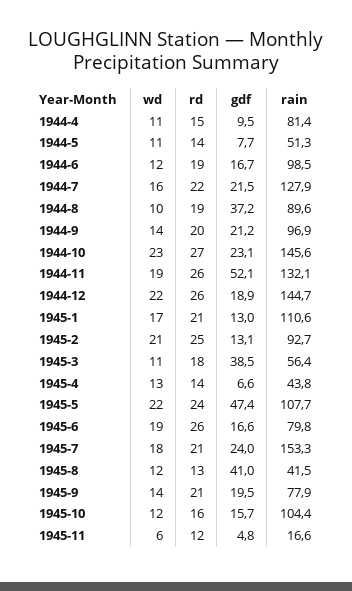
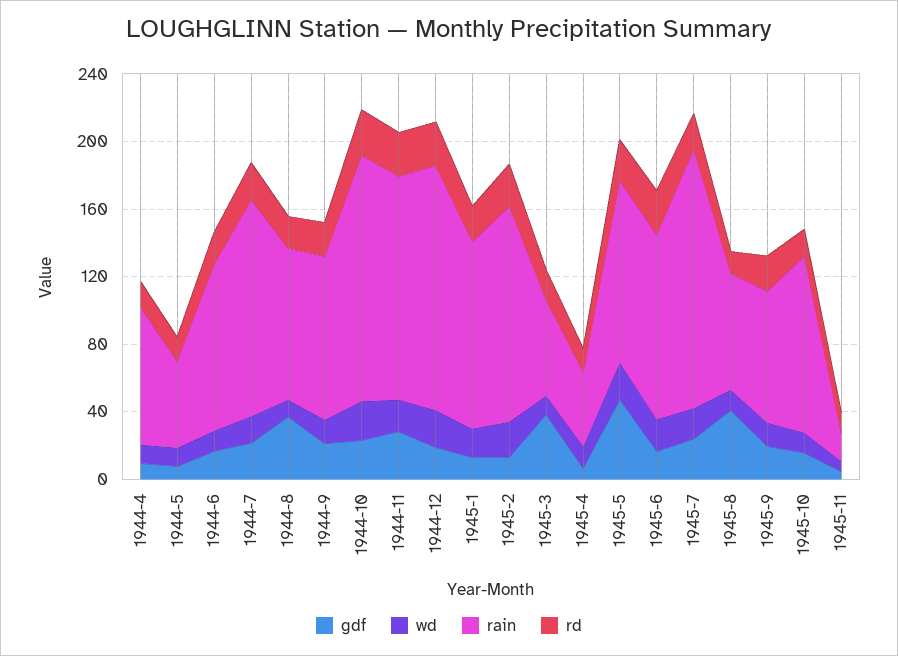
gdf, 1944-11: 52.1 -> 30
rain, 1945-2: 92.7 -> 130
rain, 1945-6: 79.8 -> 110
rain, 1945-8: 41.5 -> 70

